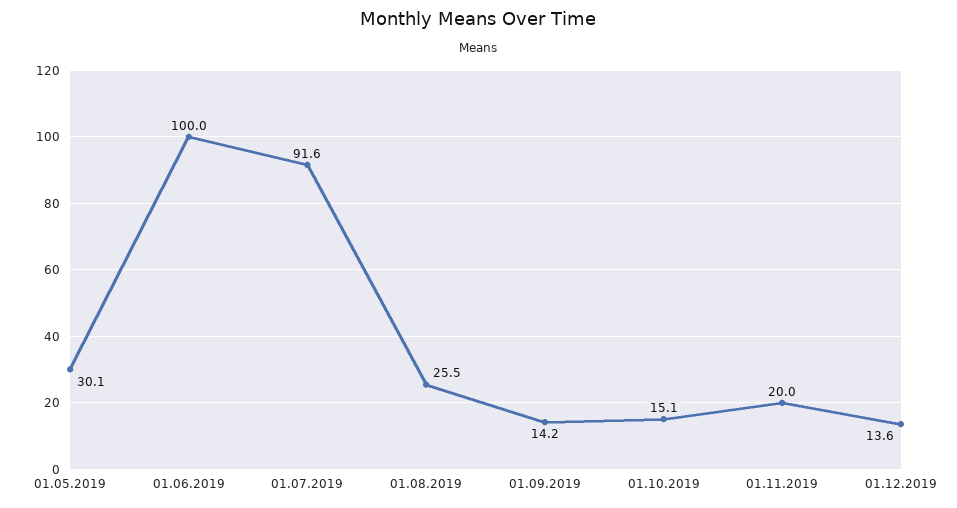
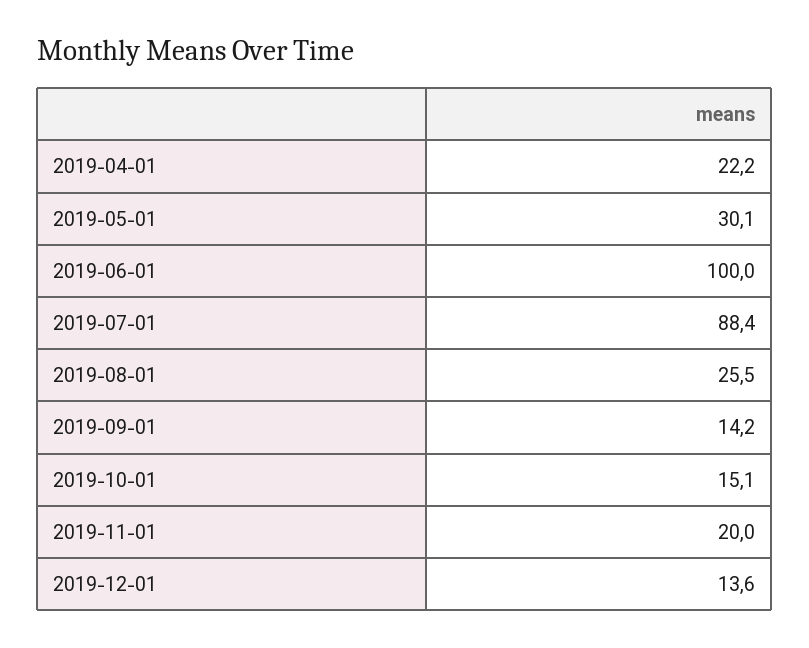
01.07.2019: 91.6 -> 88.4
2019-04-01: none -> 22.2

